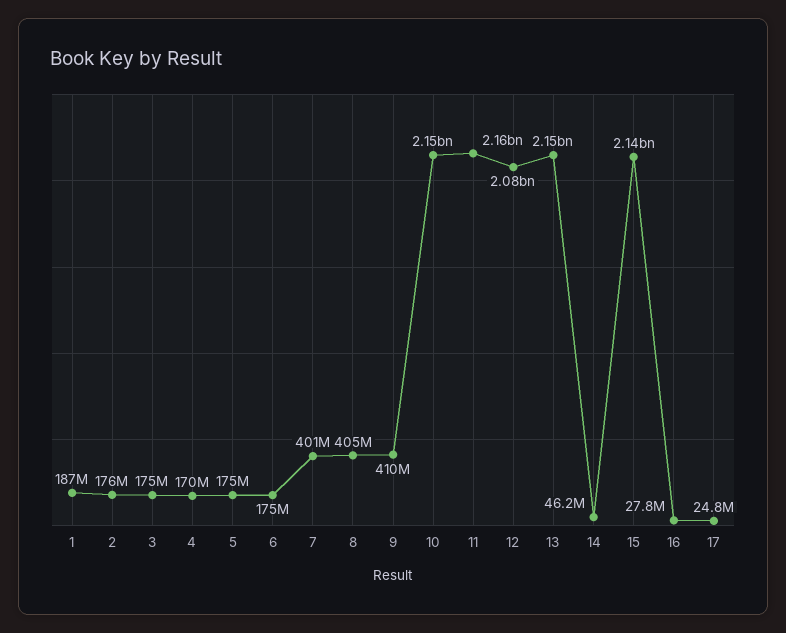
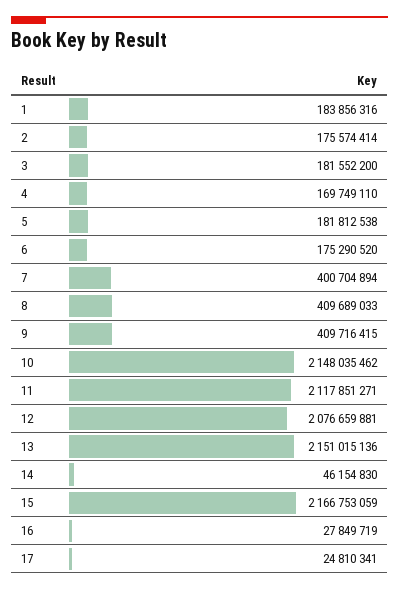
1: 187000000 -> 183856316
3: 175000000 -> 181552200
5: 175000000 -> 181812538
8: 405000000 -> 409689033
11: 2160000000 -> 2117851271
15: 2140000000 -> 2166753059

